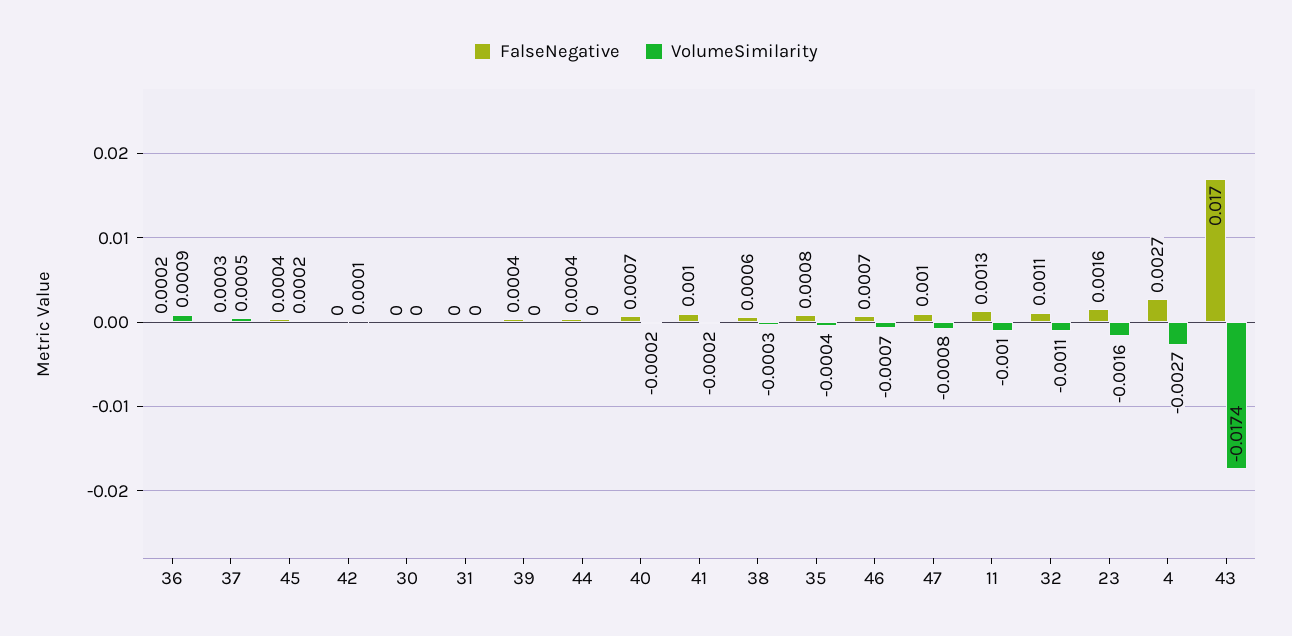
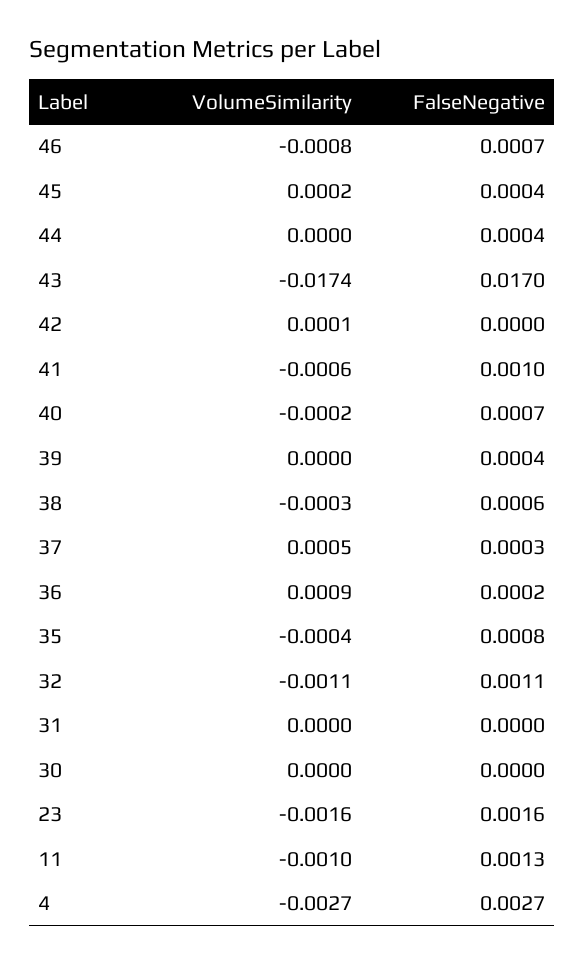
VolumeSimilarity, 41: -0.0002 -> -0.0006
VolumeSimilarity, 46: -0.0007 -> -0.0008
FalseNegative, 47: 0.001 -> none
VolumeSimilarity, 47: -0.0008 -> none

